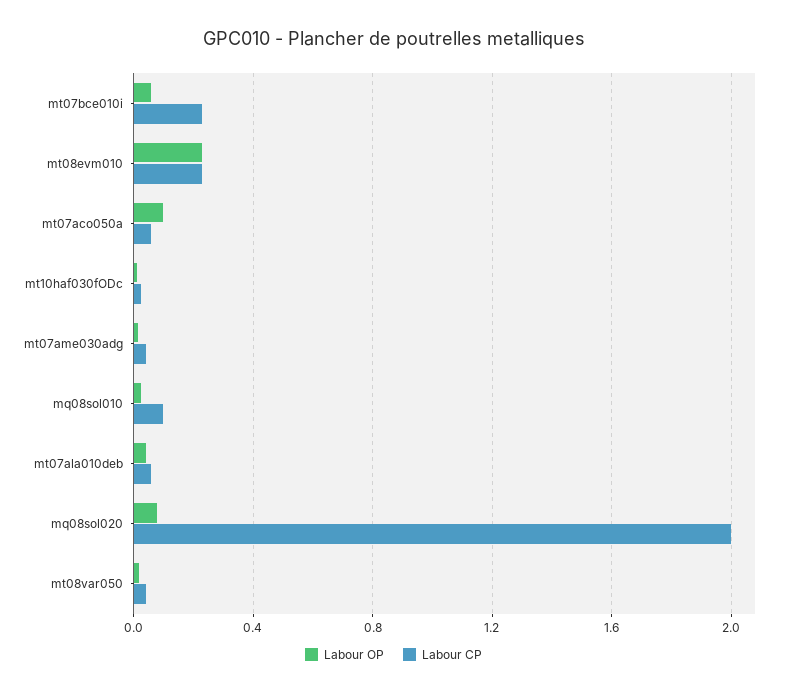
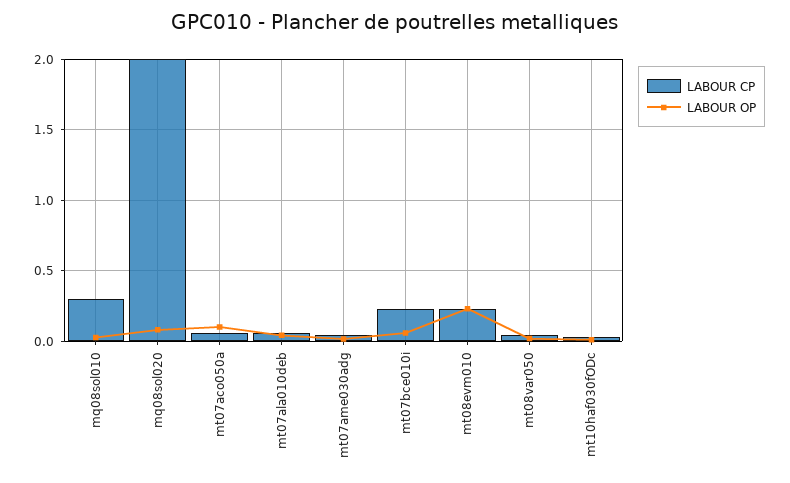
Labour CP, mq08sol010: 0.1 -> 0.3

